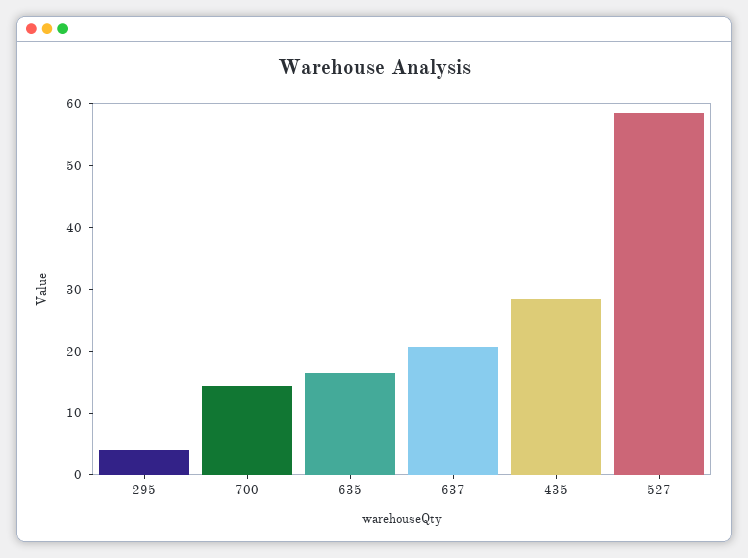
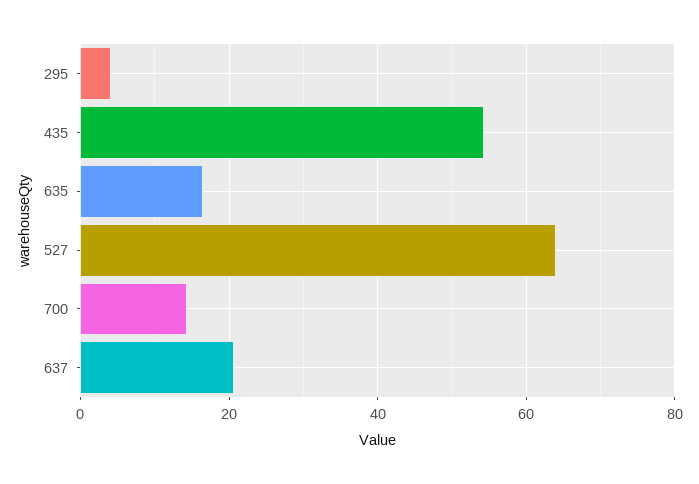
435: 28 -> 54
527: 58 -> 64

